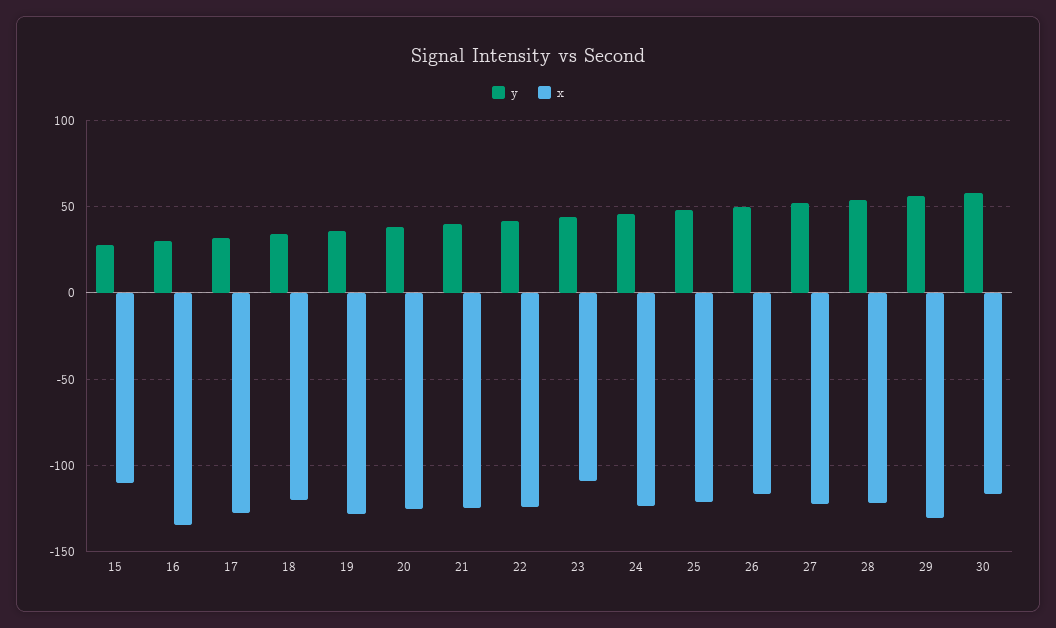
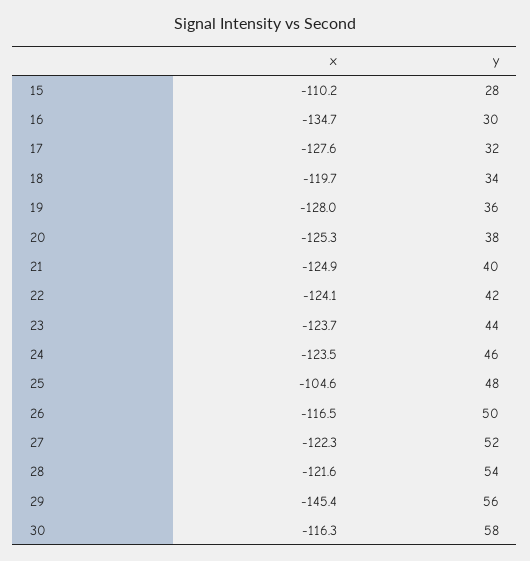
x, 23: -110 -> -123.7
x, 25: -120 -> -104.6
x, 29: -130 -> -145.4

